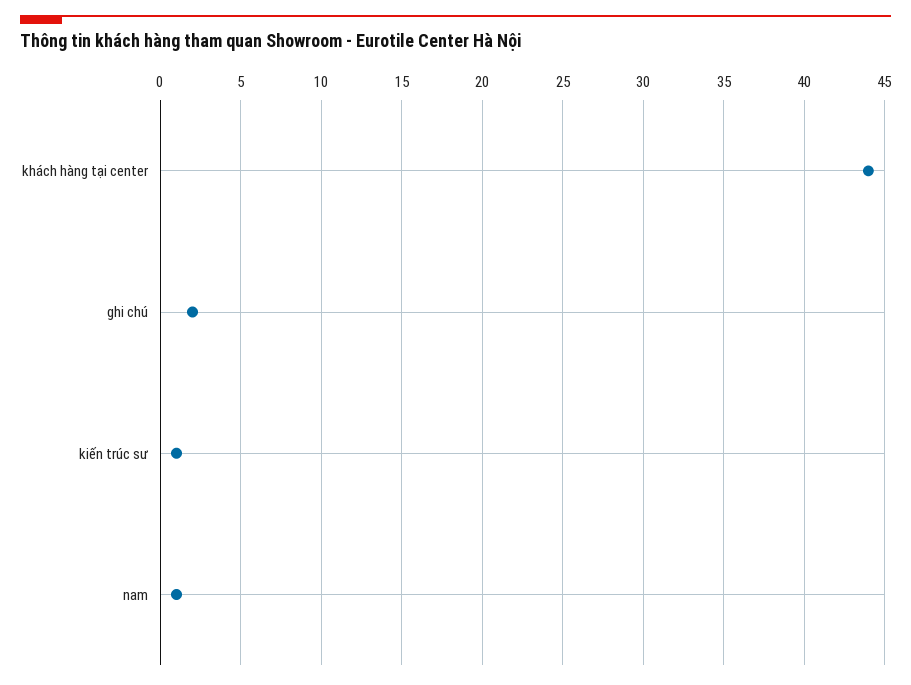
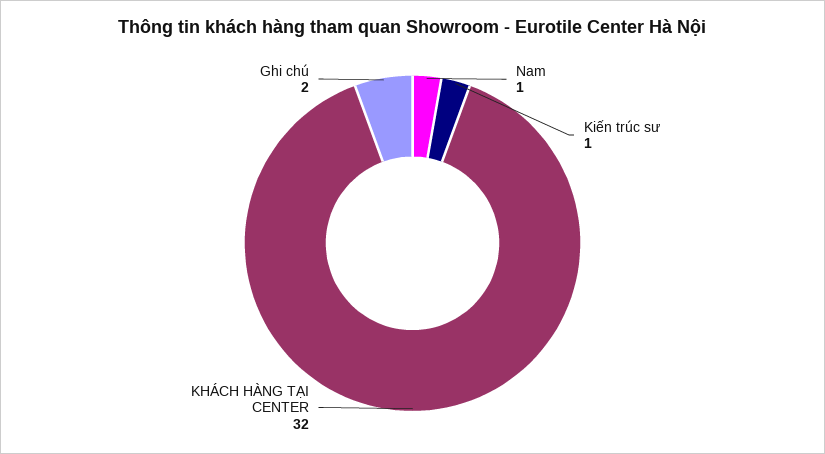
khách hàng tại center: 44 -> 32

